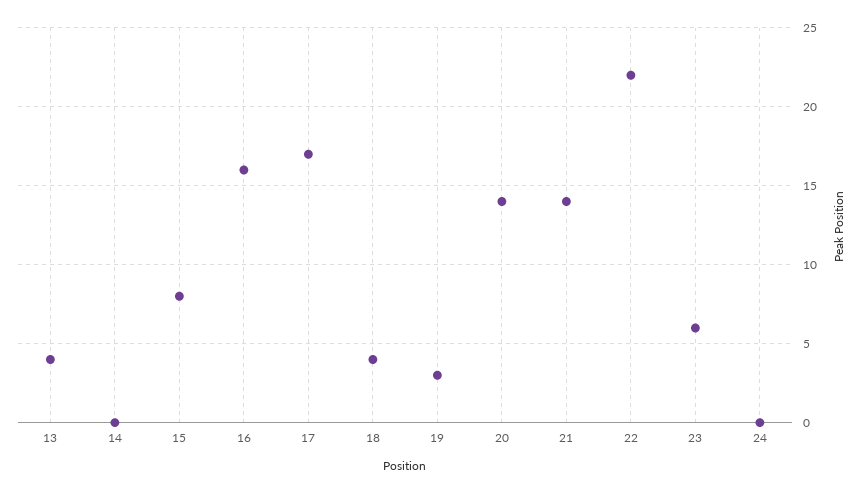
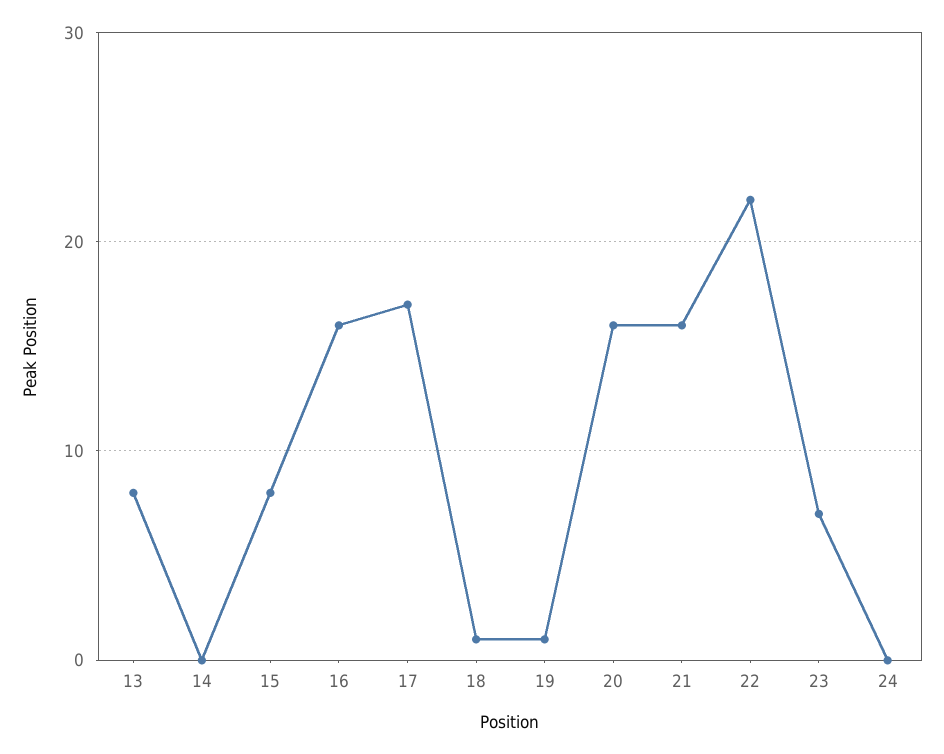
13: 4 -> 8
18: 4 -> 1
19: 3 -> 1
20: 14 -> 16
21: 14 -> 16
23: 6 -> 7

